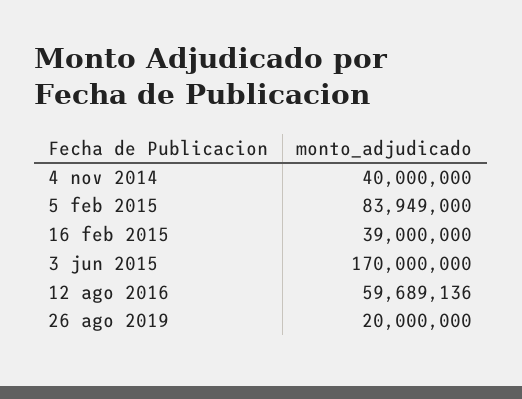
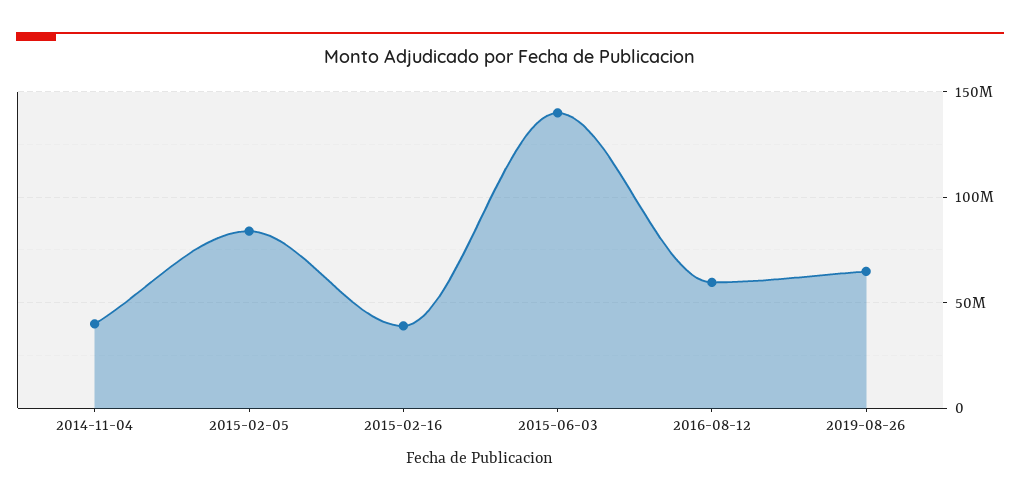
3 jun 2015: 170000000 -> 140000000
26 ago 2019: 20000000 -> 65000000

